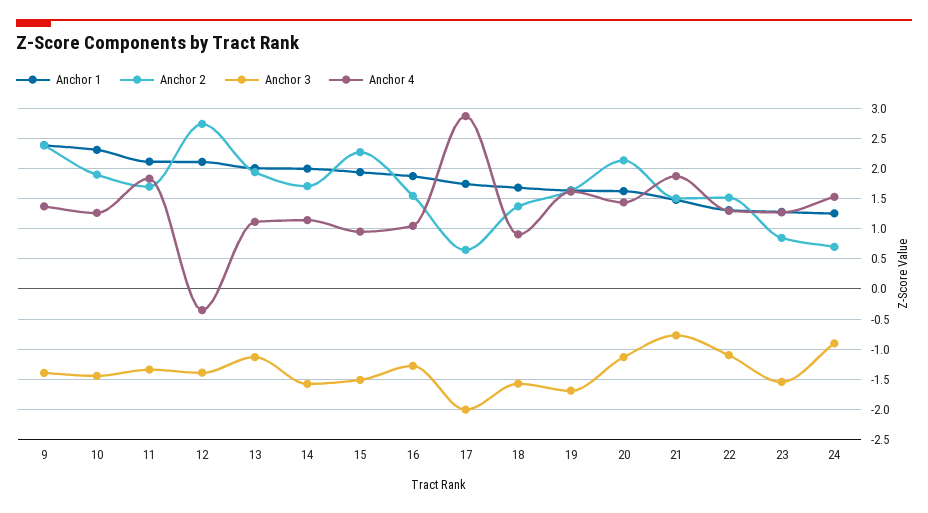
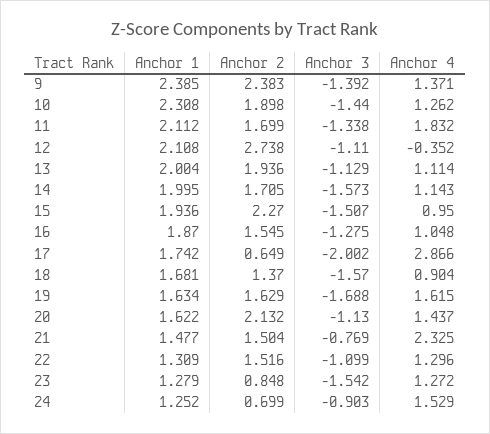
Anchor 3, 12: -1.4 -> -1.11
Anchor 4, 21: 1.9 -> 2.325

